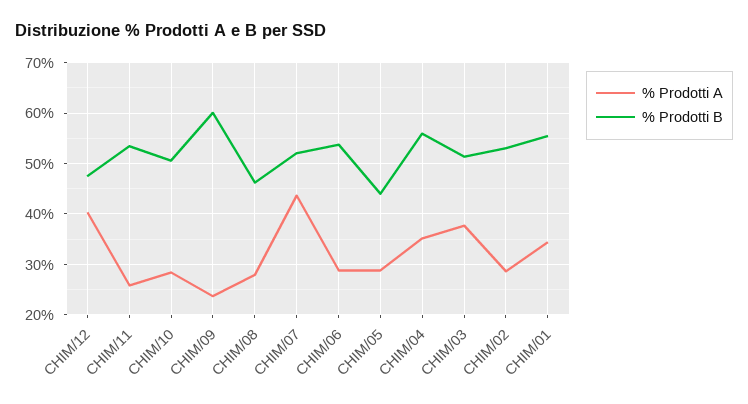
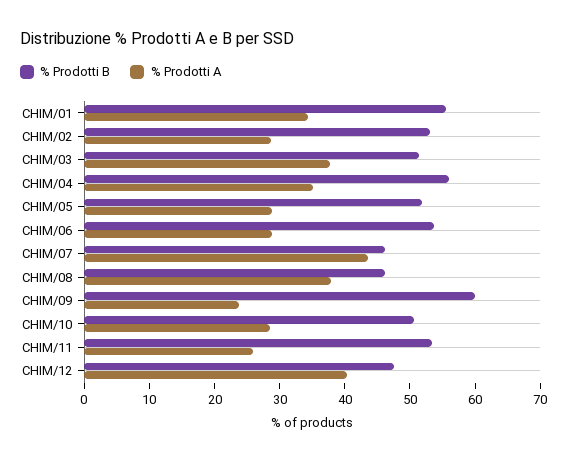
% Prodotti A, CHIM/08: 28 -> 38
% Prodotti B, CHIM/07: 52 -> 46
% Prodotti B, CHIM/05: 44 -> 52

